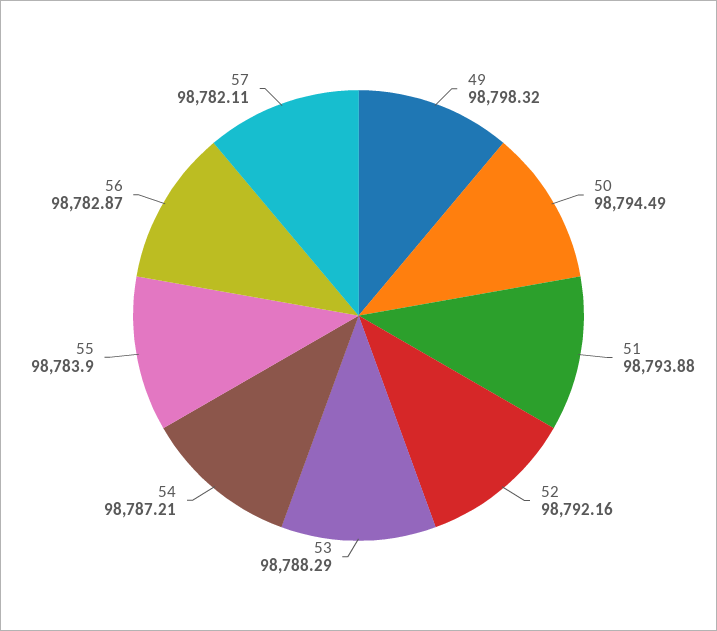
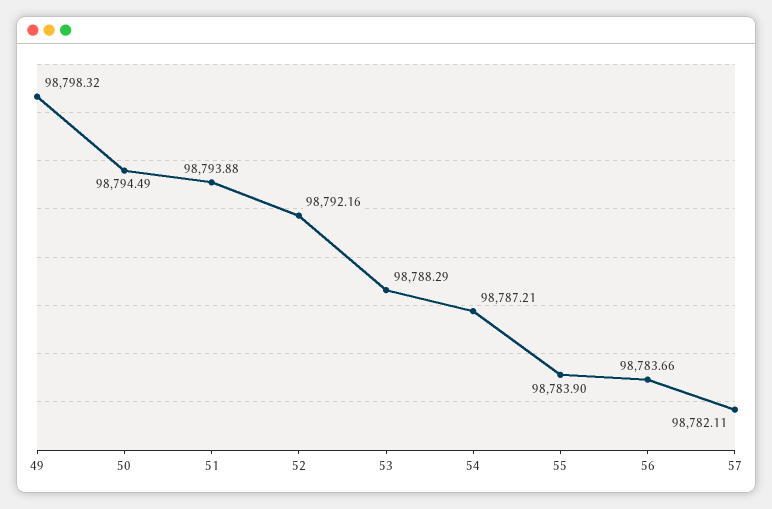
56: 98782.87 -> 98783.66

